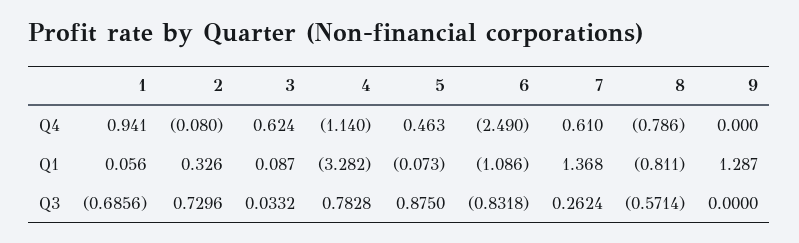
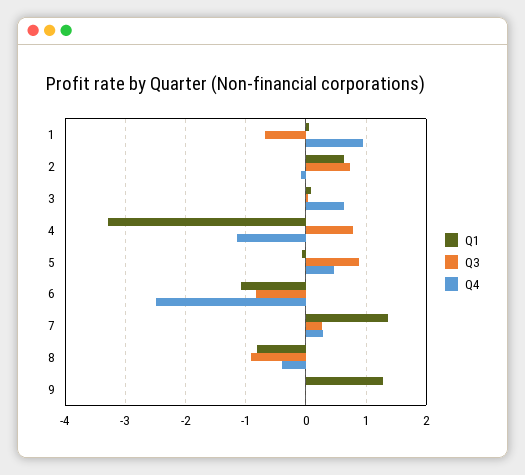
Q4, 7: 0.61 -> 0.3
Q4, 8: -0.786 -> -0.4
Q1, 2: 0.326 -> 0.6
Q3, 8: -0.5714 -> -0.9

